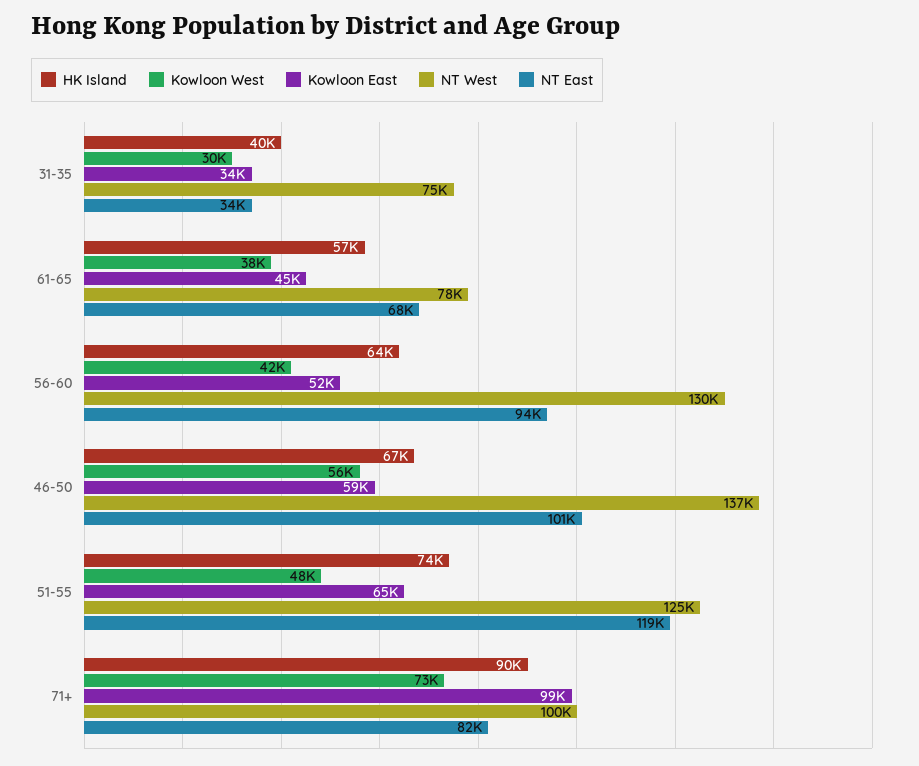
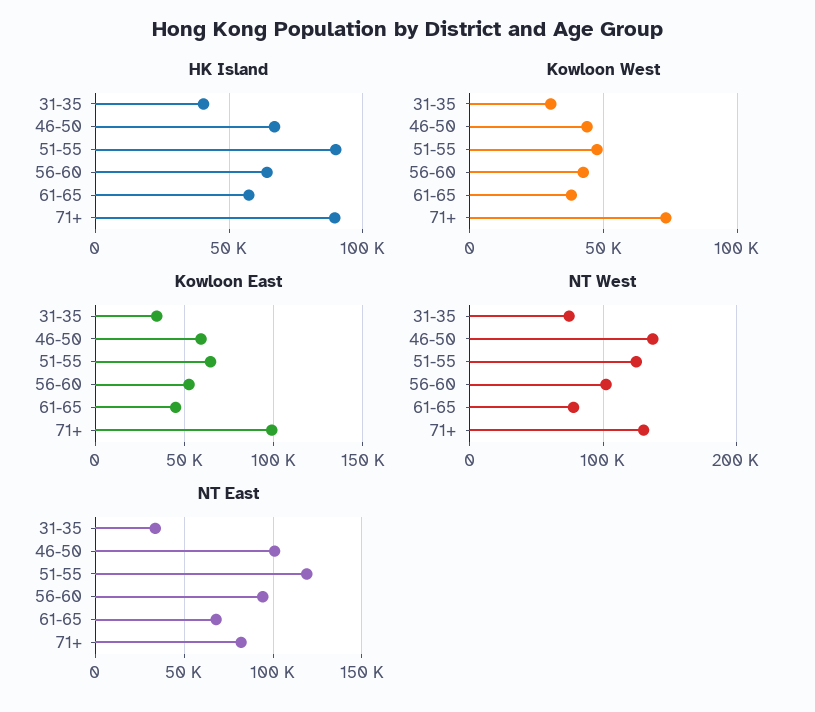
NT West, 56-60: 130000 -> 100000
Kowloon West, 46-50: 56000 -> 45000
HK Island, 51-55: 74000 -> 90000
NT West, 71+: 100000 -> 130000

